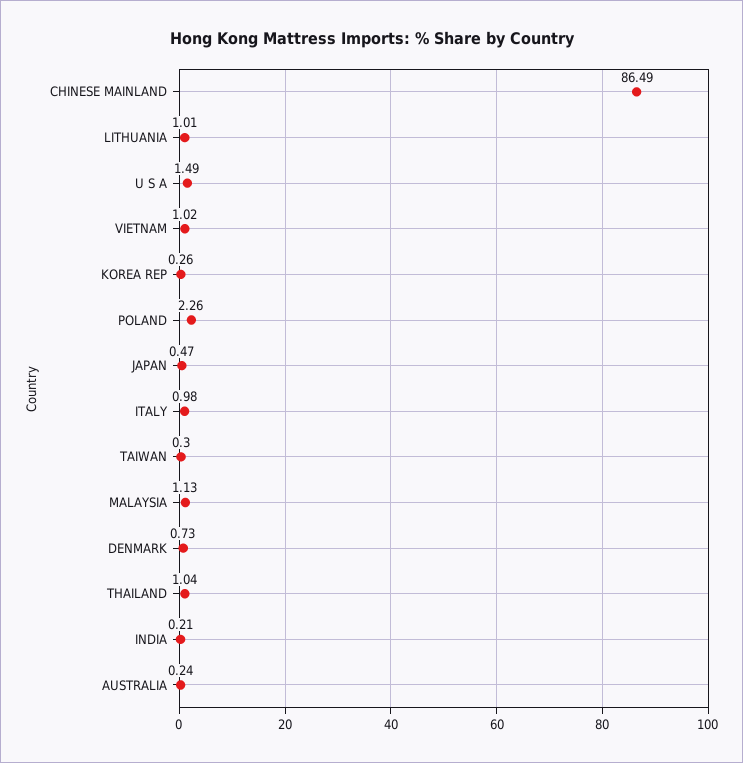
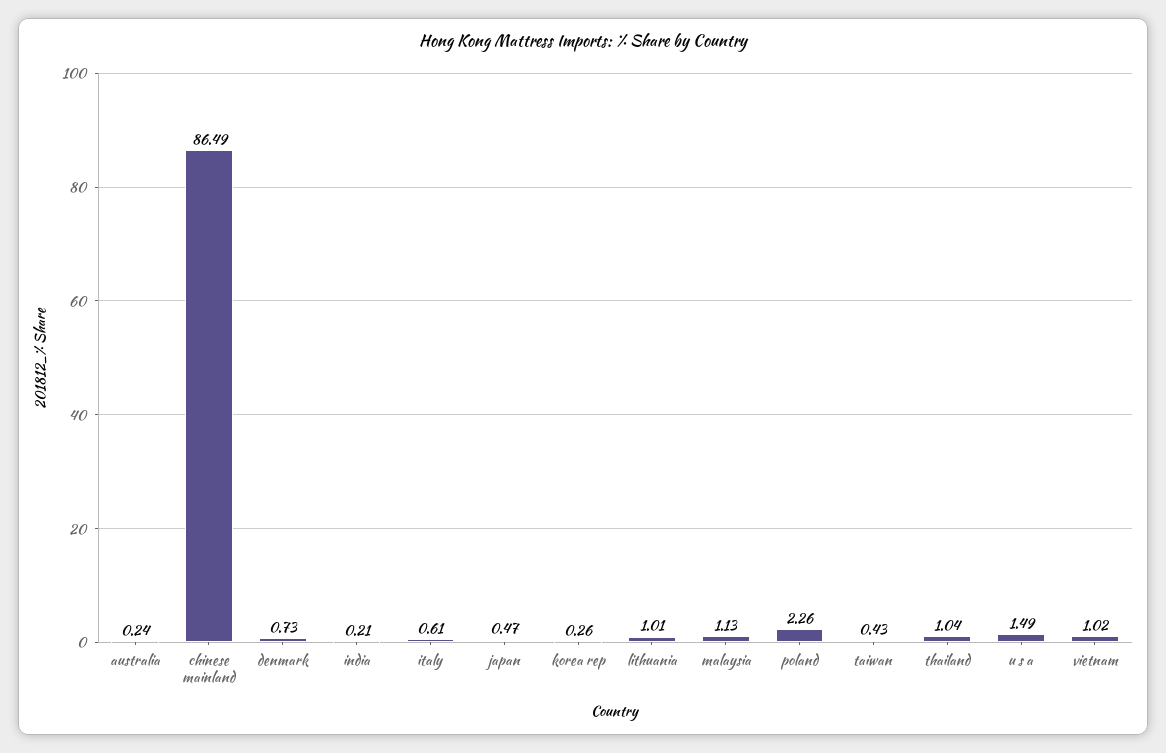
ITALY: 0.98 -> 0.61
TAIWAN: 0.3 -> 0.43

